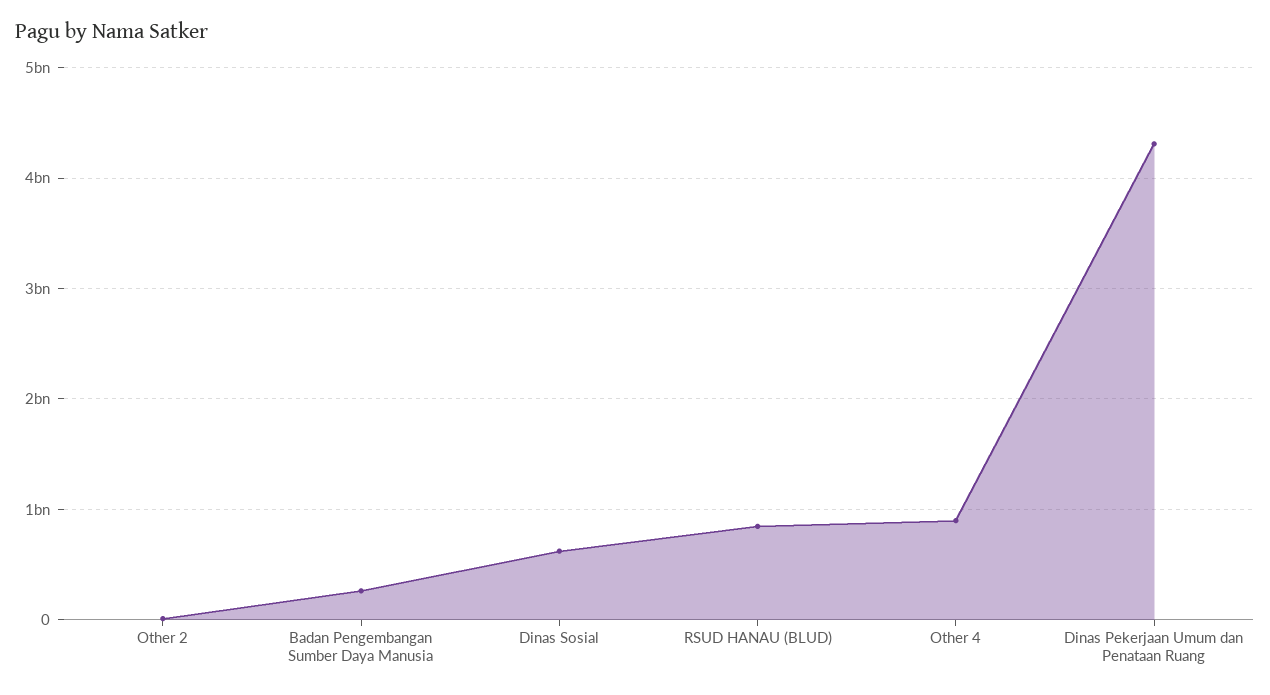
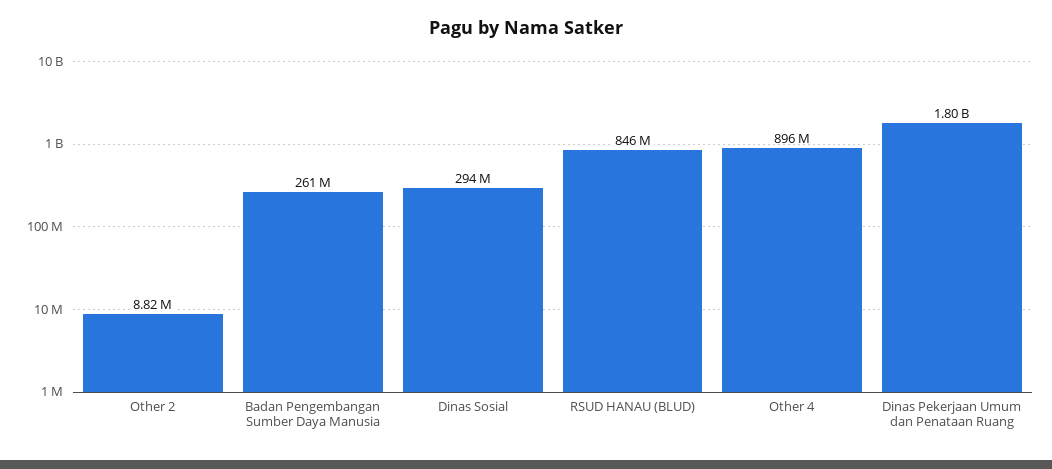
Dinas Sosial: 600000000 -> 294000000
Dinas Pekerjaan Umum dan Penataan Ruang: 4300000000 -> 1800000000

